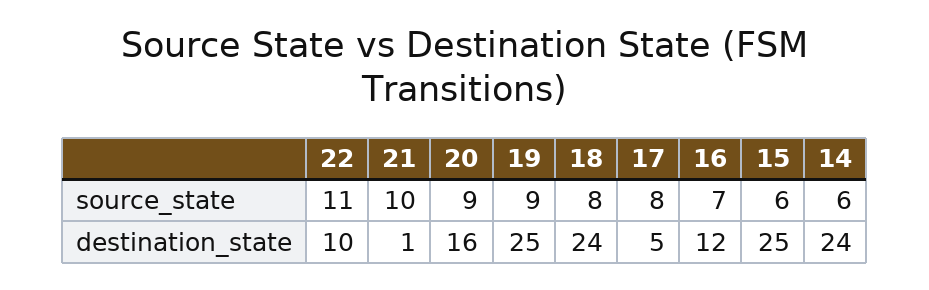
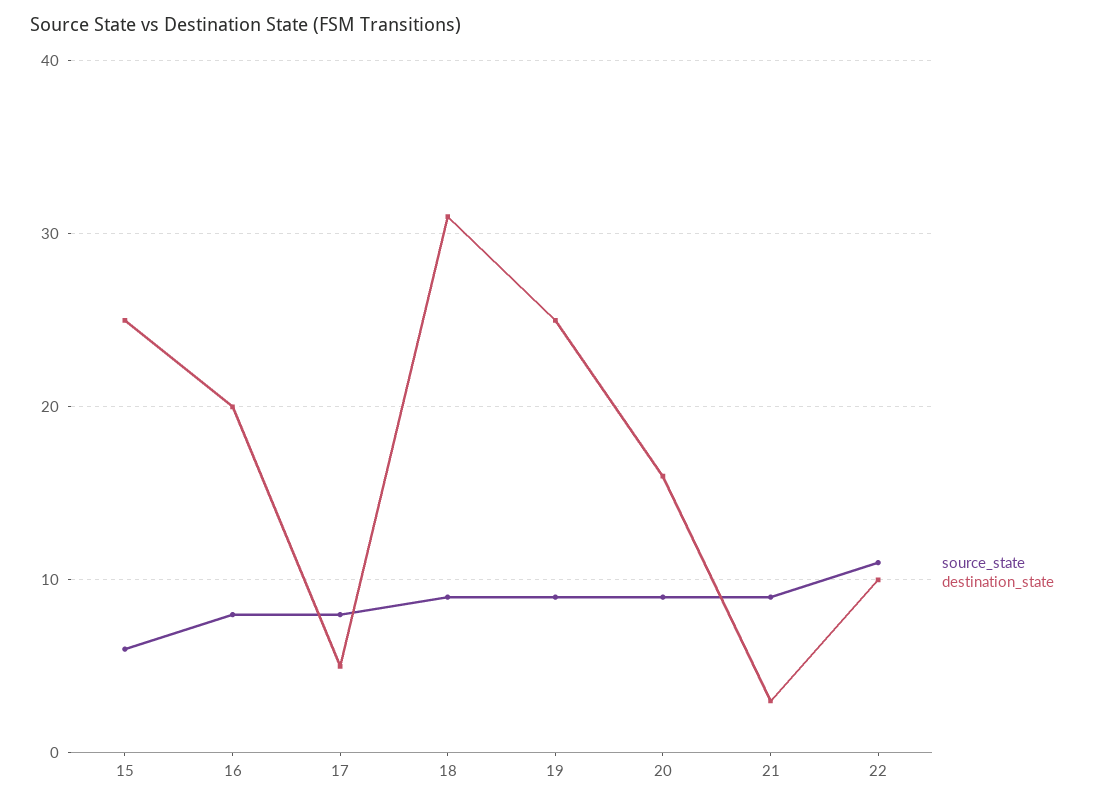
source_state, 21: 10 -> 9
source_state, 18: 8 -> 9
source_state, 16: 7 -> 8
source_state, 14: 6 -> none
destination_state, 21: 1 -> 3
destination_state, 18: 24 -> 31
destination_state, 16: 12 -> 20
destination_state, 14: 24 -> none

